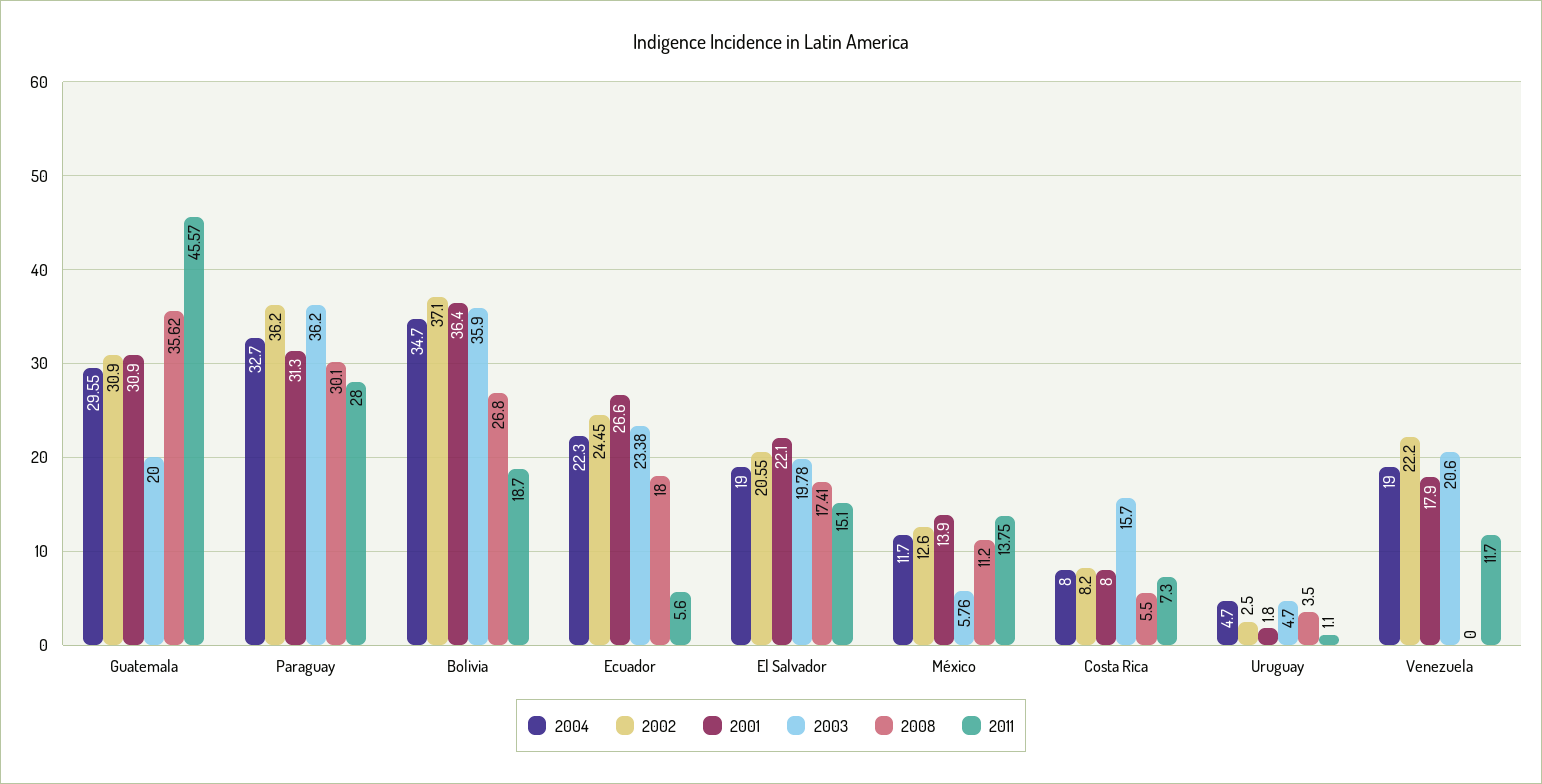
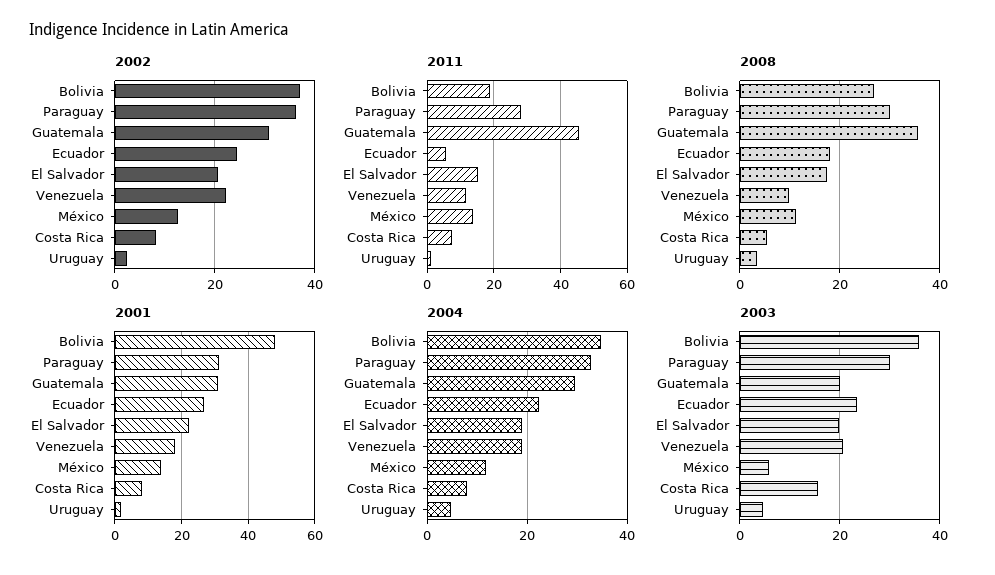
2003, Paraguay: 36.2 -> 30
2001, Bolivia: 36.4 -> 48
2008, Venezuela: 0 -> 10

